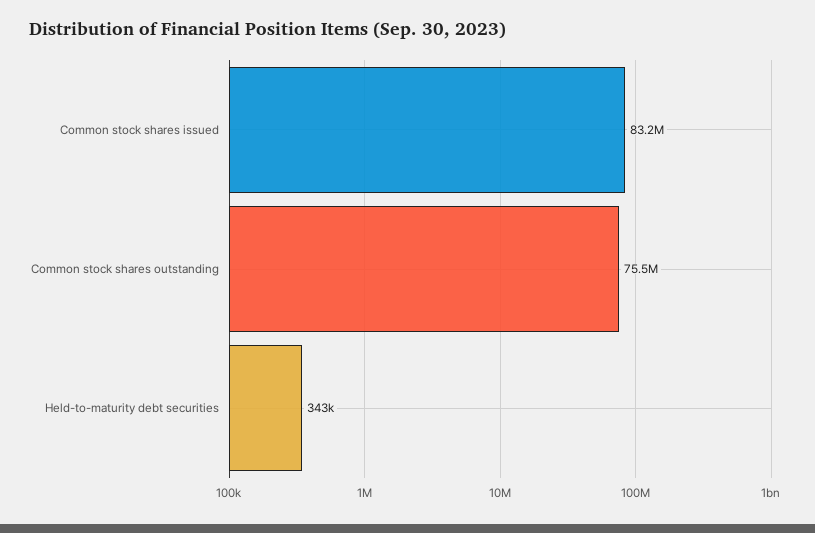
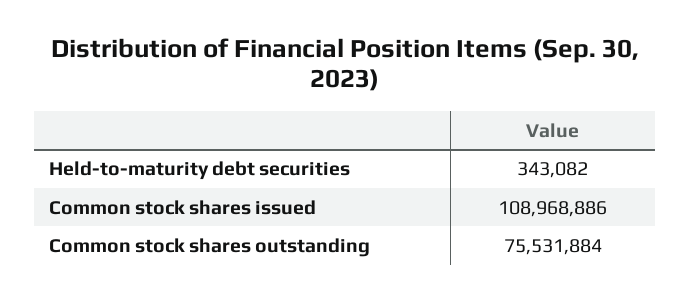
Common stock shares issued: 83200000 -> 108968886

